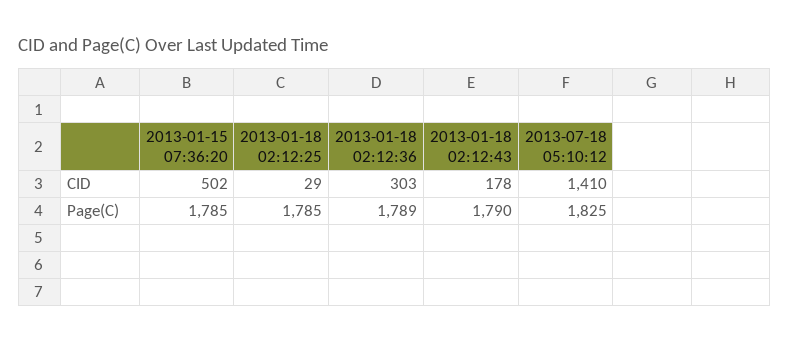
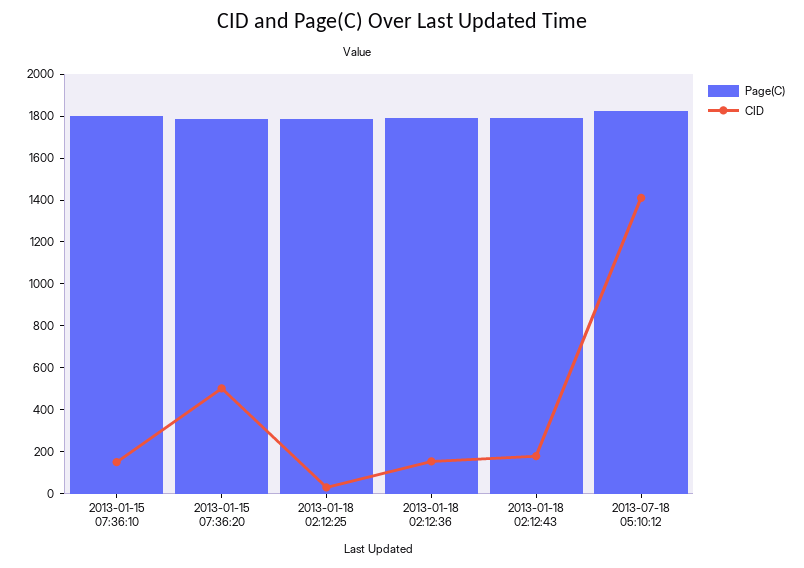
CID, 2013-01-18 02:12:36: 303 -> 150
Page(C), 2013-01-15 07:36:10: none -> 1800
CID, 2013-01-15 07:36:10: none -> 150

